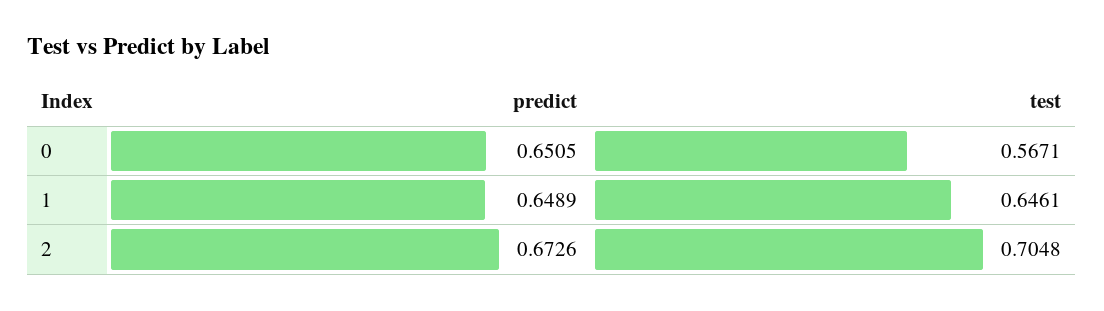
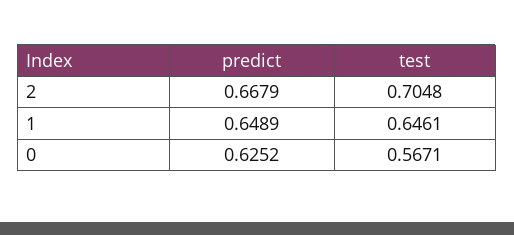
predict, 0: 0.6505 -> 0.6252
predict, 2: 0.6726 -> 0.6679

